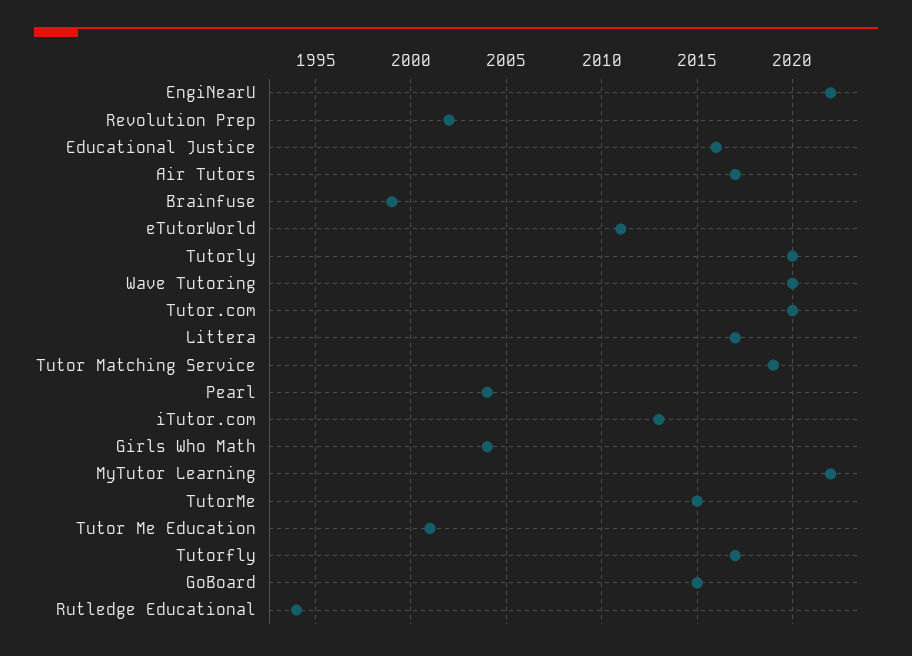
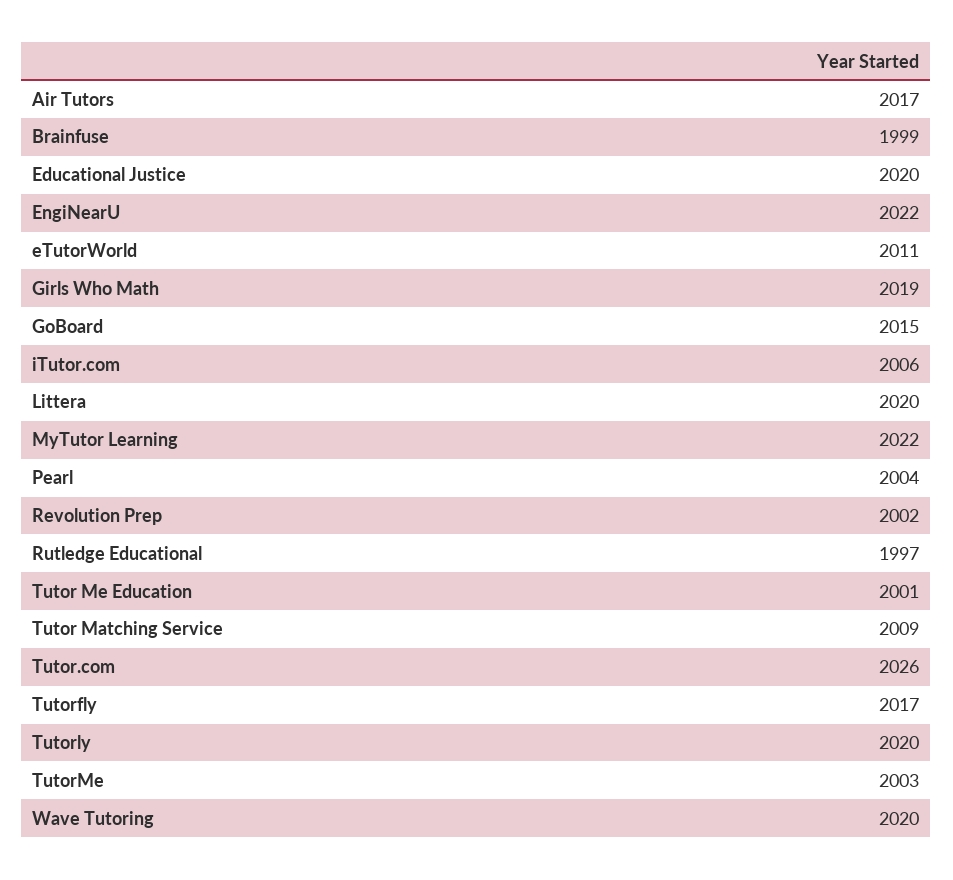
Educational Justice: 2016 -> 2020
Tutor.com: 2020 -> 2026
Littera: 2017 -> 2020
Tutor Matching Service: 2019 -> 2009
iTutor.com: 2013 -> 2006
Girls Who Math: 2004 -> 2019
TutorMe: 2015 -> 2003
Rutledge Educational: 1994 -> 1997

